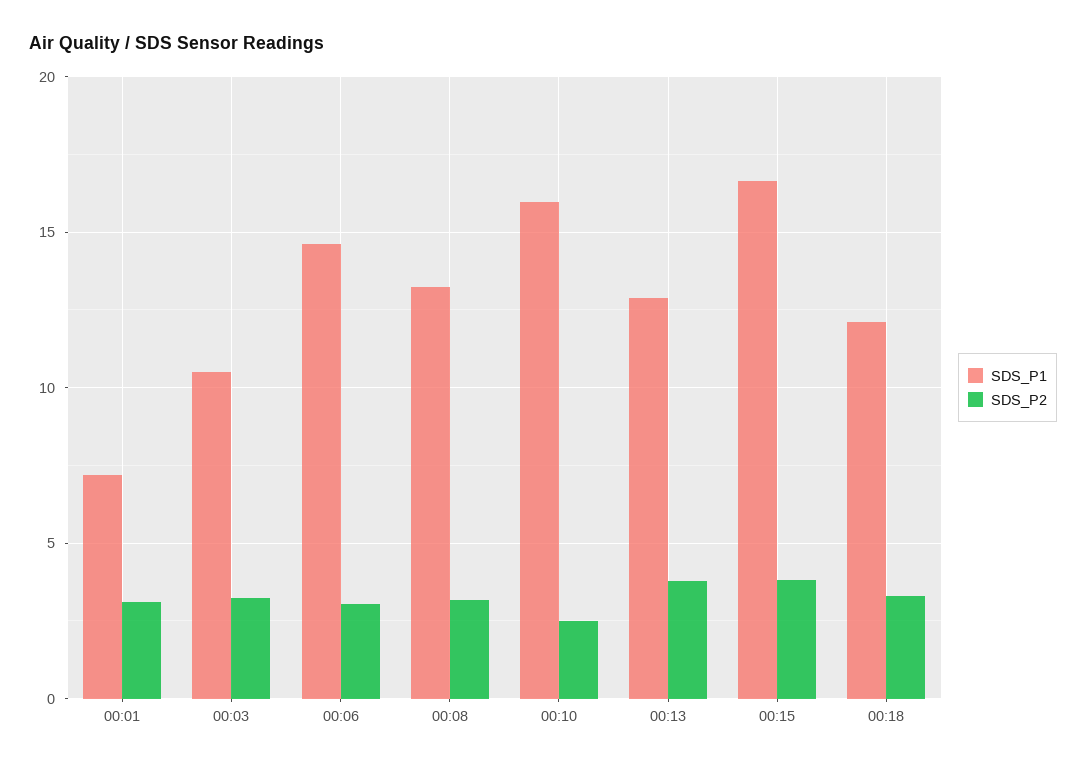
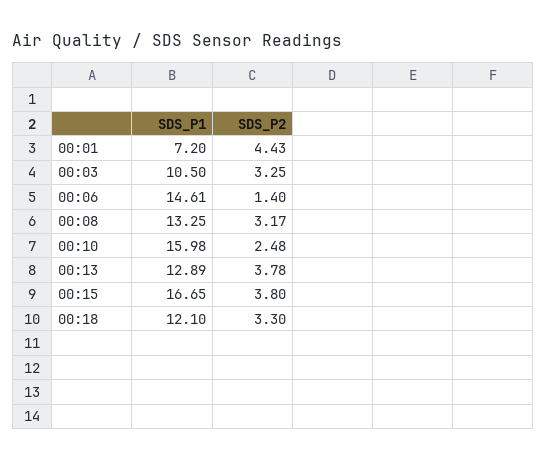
SDS_P2, 00:01: 3 -> 4.43
SDS_P2, 00:06: 3 -> 1.4

